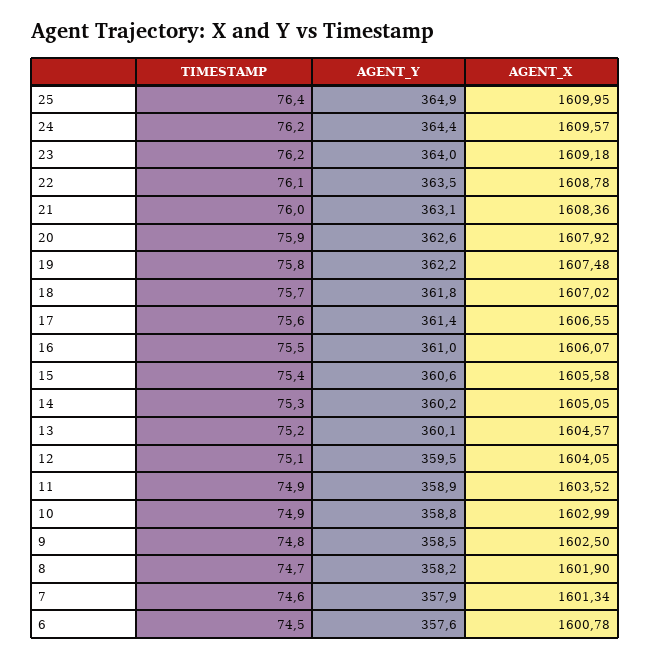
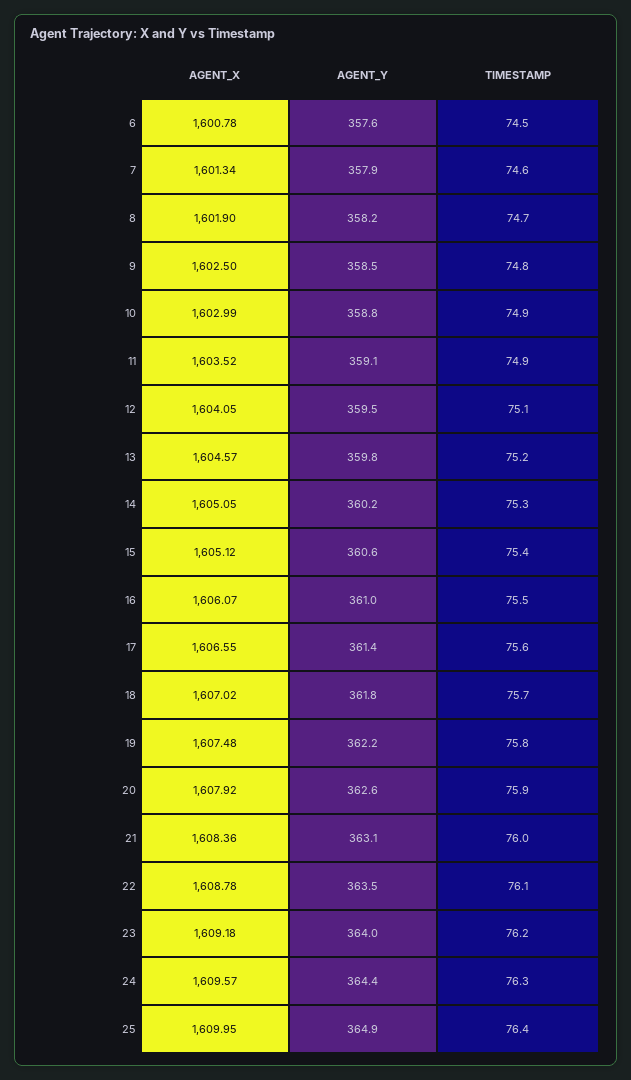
TIMESTAMP, 24: 76.2 -> 76.3
AGENT_X, 15: 1605.58 -> 1605.12
AGENT_Y, 13: 360.1 -> 359.8
AGENT_Y, 11: 358.9 -> 359.1

